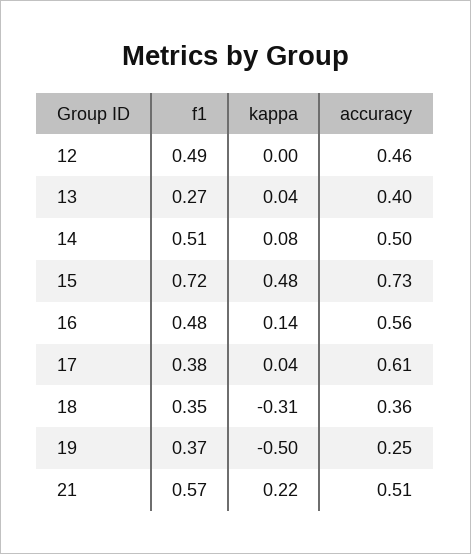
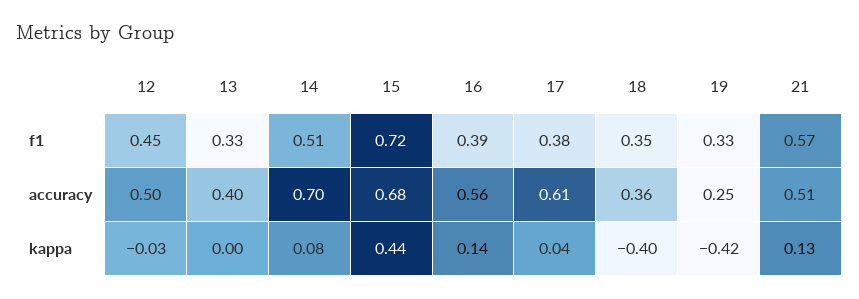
f1, 12: 0.49 -> 0.45
kappa, 12: 0 -> -0.03
accuracy, 12: 0.46 -> 0.5
f1, 13: 0.27 -> 0.33
kappa, 13: 0.04 -> 0
accuracy, 14: 0.5 -> 0.7
kappa, 15: 0.48 -> 0.44
accuracy, 15: 0.73 -> 0.68
f1, 16: 0.48 -> 0.39
kappa, 18: -0.31 -> -0.4
f1, 19: 0.37 -> 0.33
kappa, 19: -0.5 -> -0.42
kappa, 21: 0.22 -> 0.13

